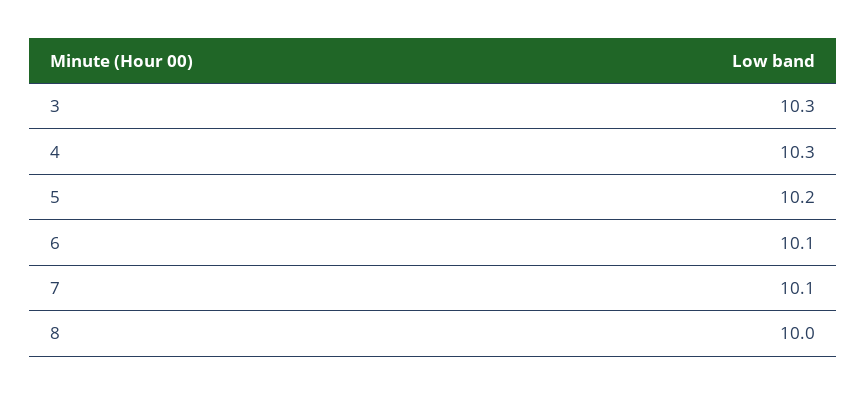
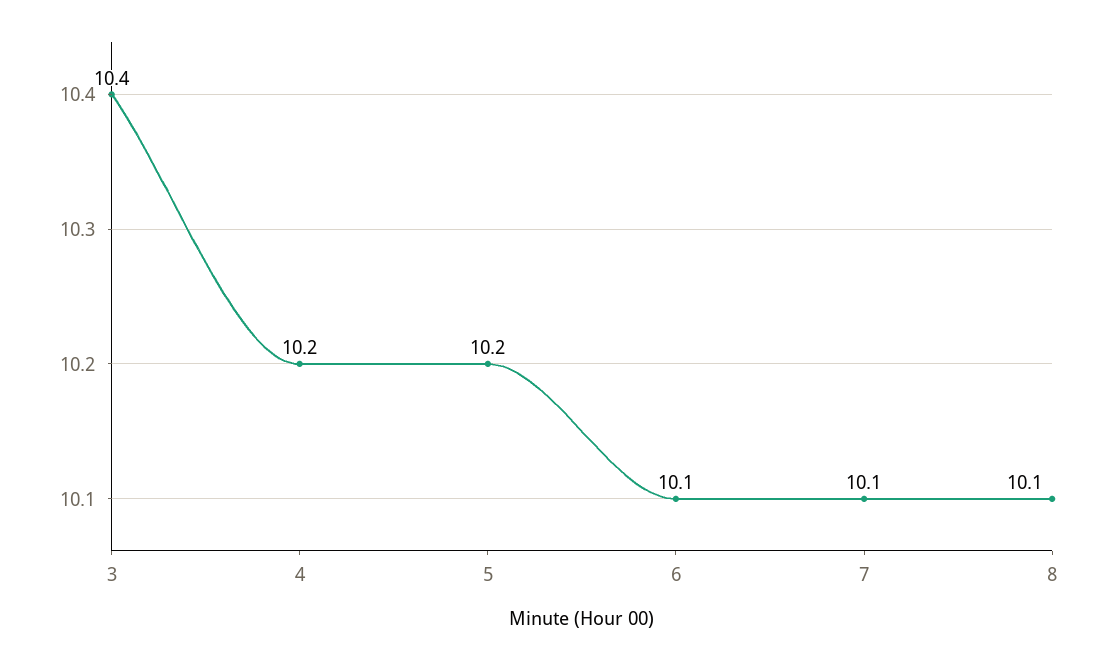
3: 10.3 -> 10.4
4: 10.3 -> 10.2
8: 10 -> 10.1

